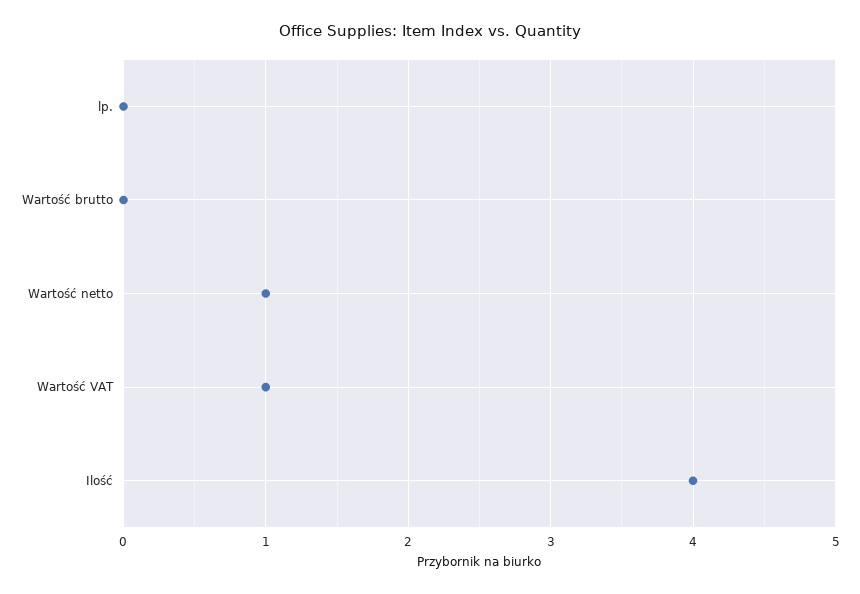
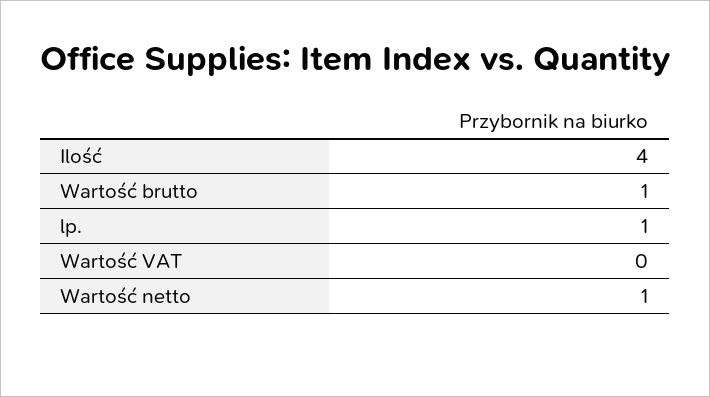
lp.: 0 -> 1
Wartość brutto: 0 -> 1
Wartość VAT: 1 -> 0

